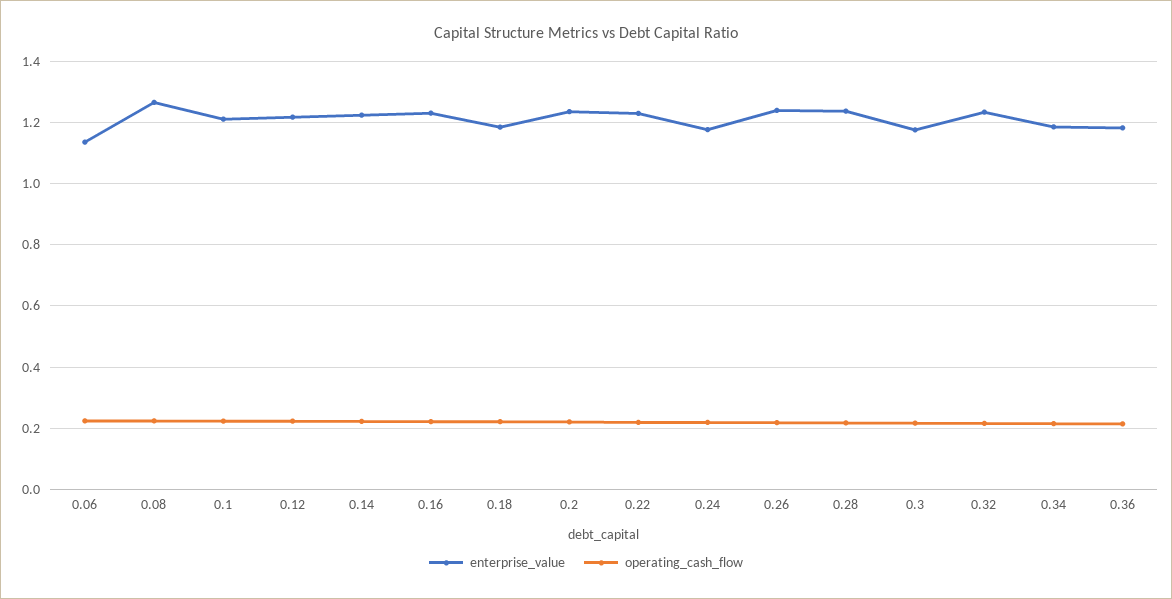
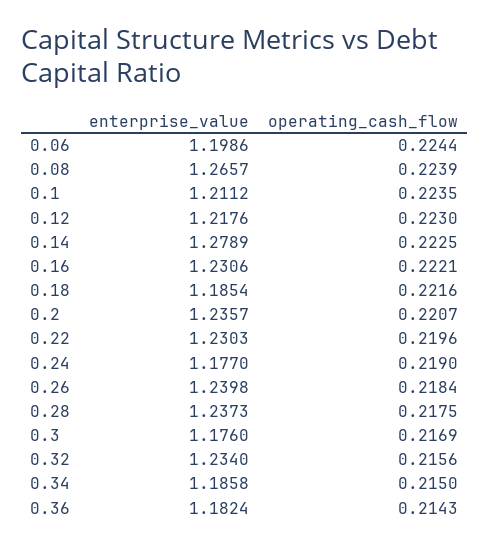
enterprise_value, 0.06: 1.14 -> 1.1986
enterprise_value, 0.14: 1.22 -> 1.2789

